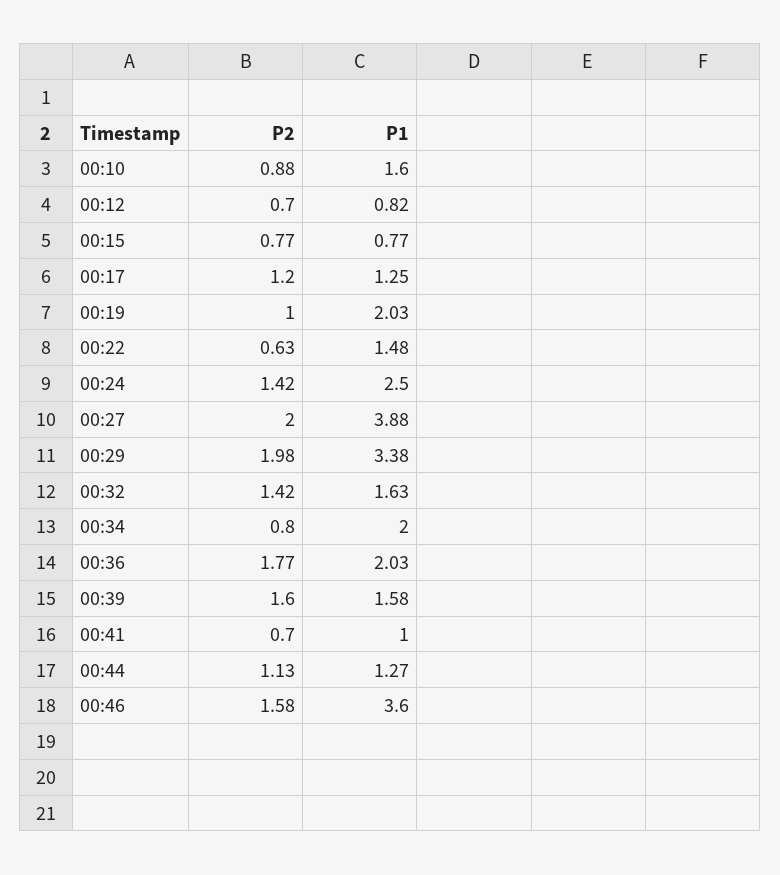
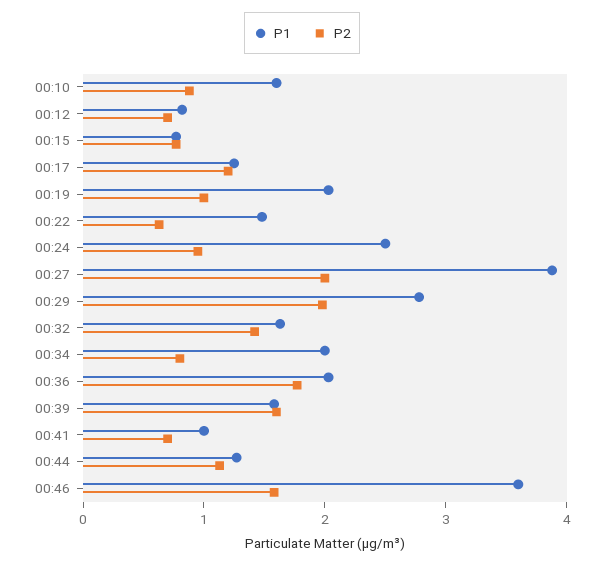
P2, 00:24: 1.42 -> 1
P1, 00:29: 3.38 -> 2.8

